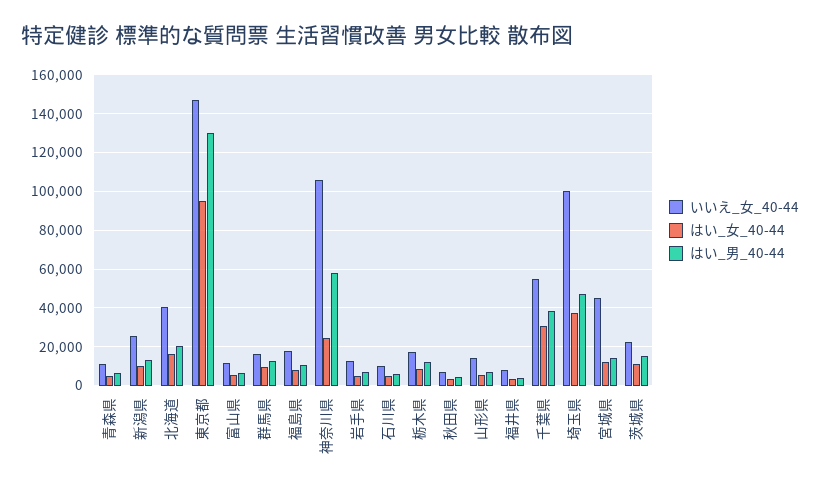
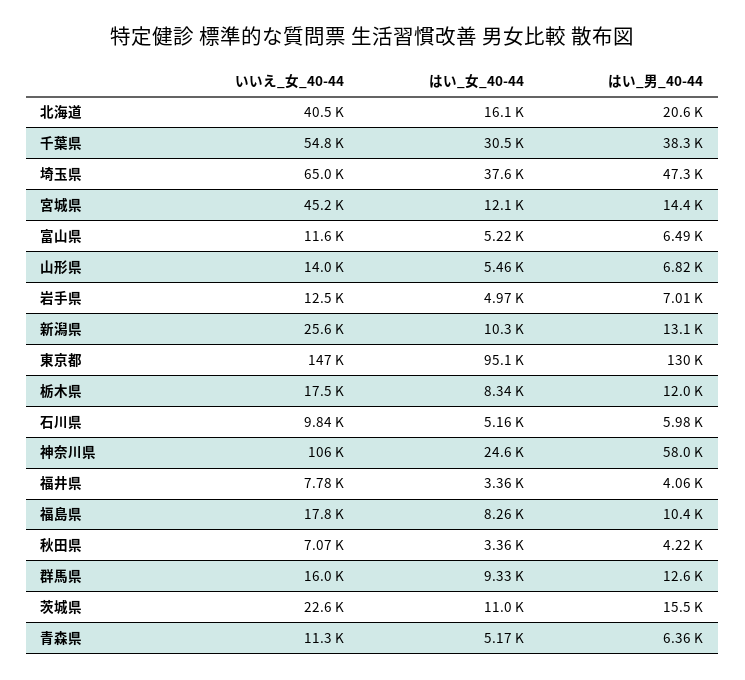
いいえ_女_40-44, 埼玉県: 100000 -> 65000

